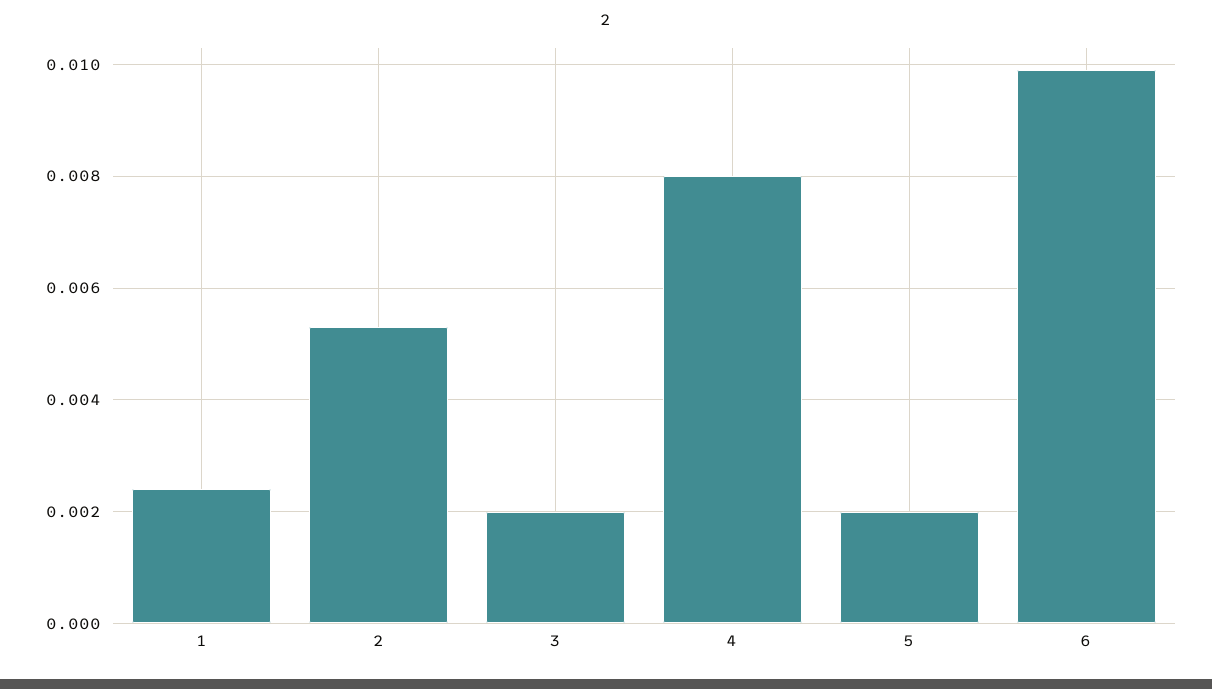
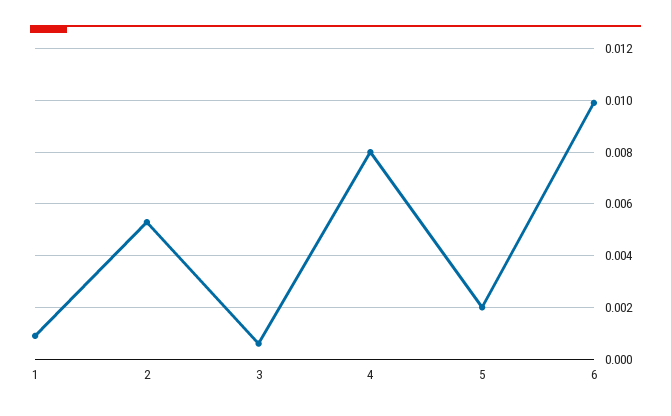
1: 0.0025 -> 0.001
3: 0.002 -> 0.0005

